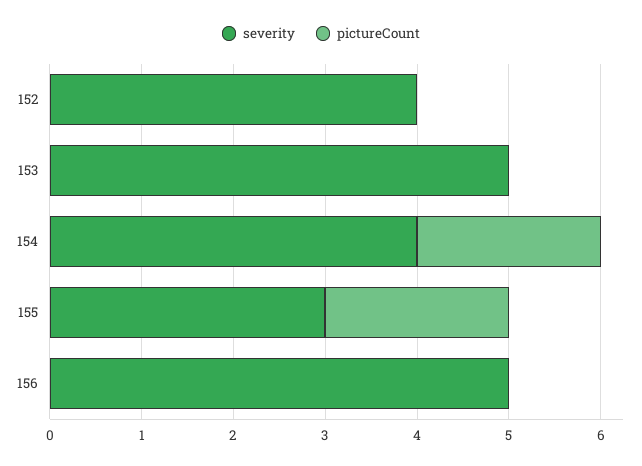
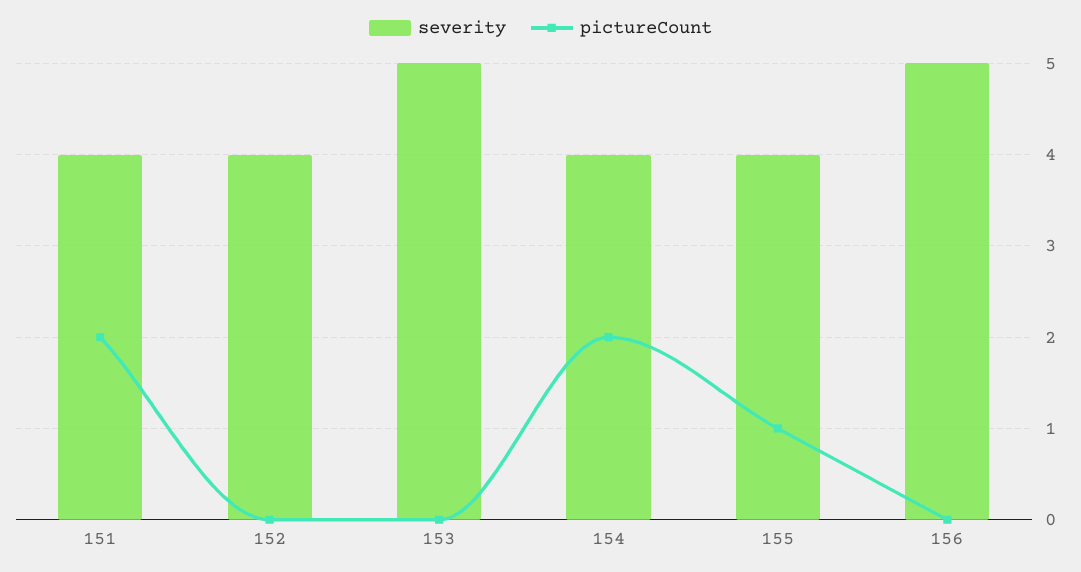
severity, 155: 3 -> 4
pictureCount, 155: 2 -> 1
severity, 151: none -> 4
pictureCount, 151: none -> 2

